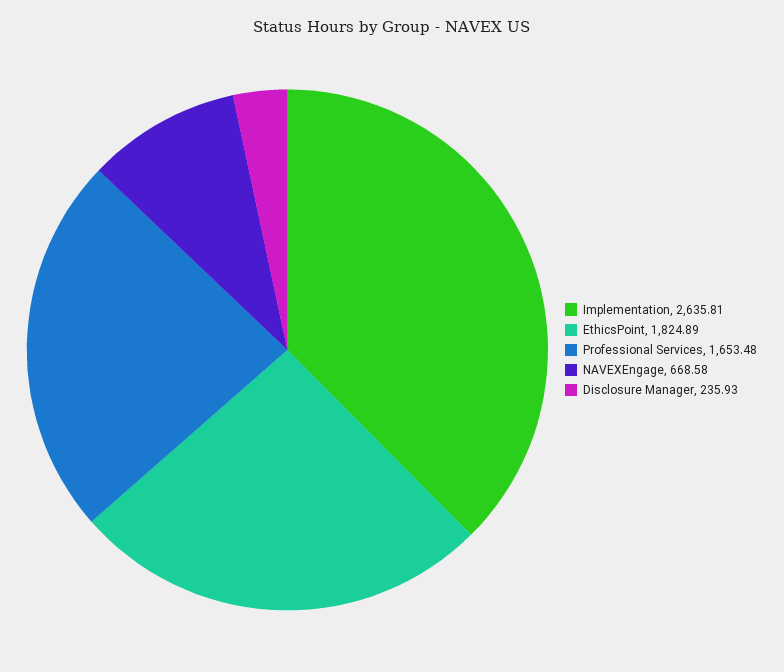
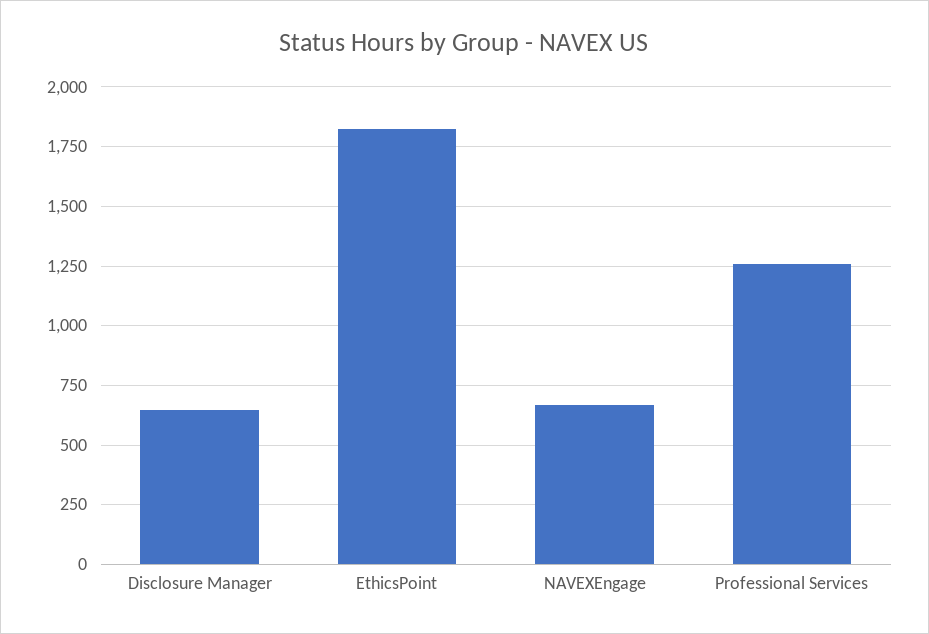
Implementation: 2635.81 -> none
Professional Services: 1653.48 -> 1250
Disclosure Manager: 235.93 -> 650

